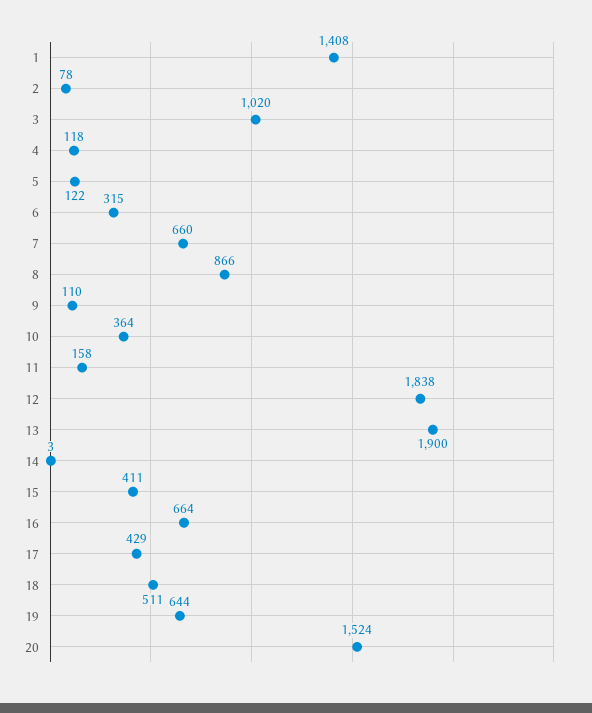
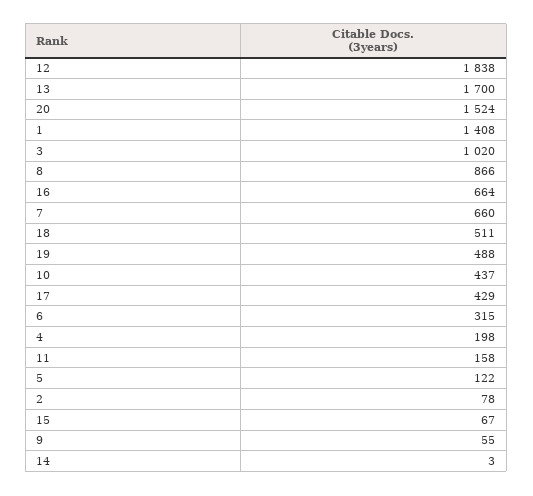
4: 118 -> 198
9: 110 -> 55
10: 364 -> 437
13: 1900 -> 1700
15: 411 -> 67
19: 644 -> 488

